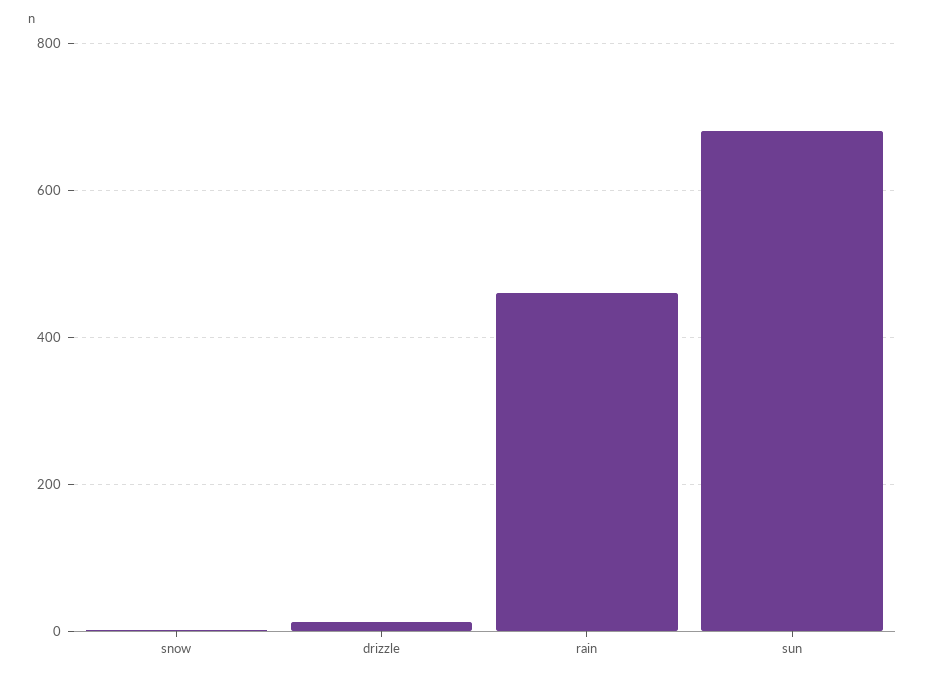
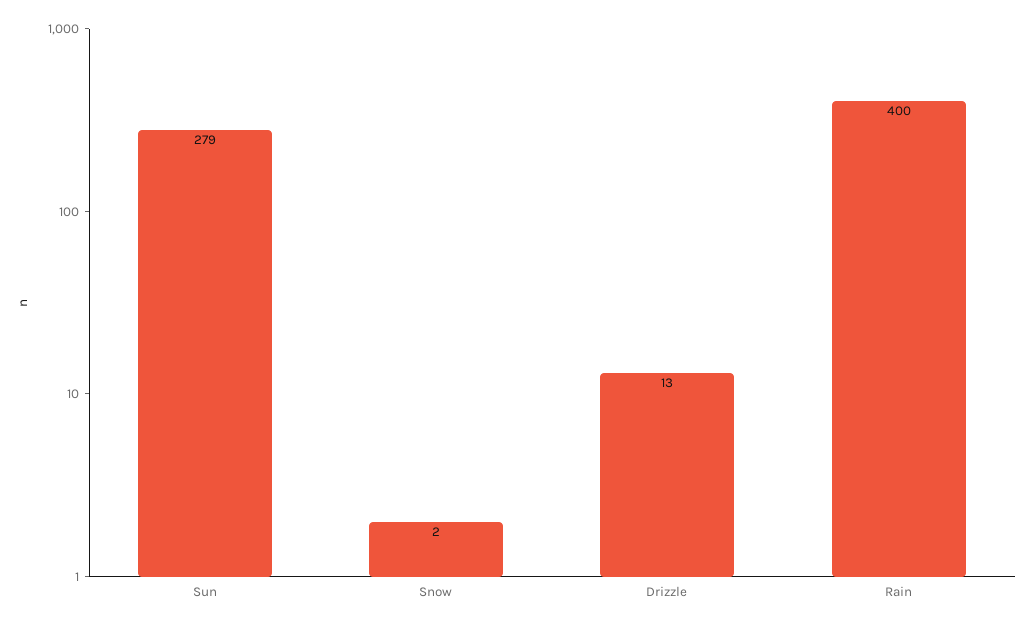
rain: 460 -> 400
sun: 680 -> 279

